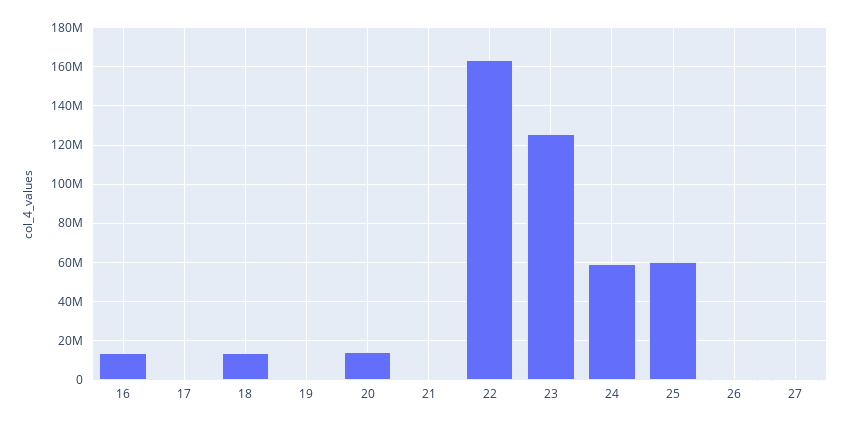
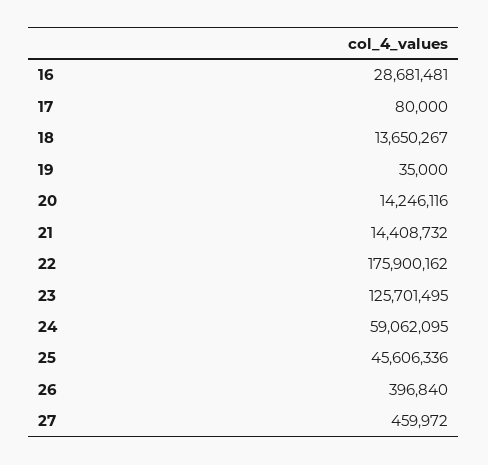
16: 15000000 -> 28681481
21: 0 -> 14408732
22: 165000000 -> 175900162
25: 60000000 -> 45606336

